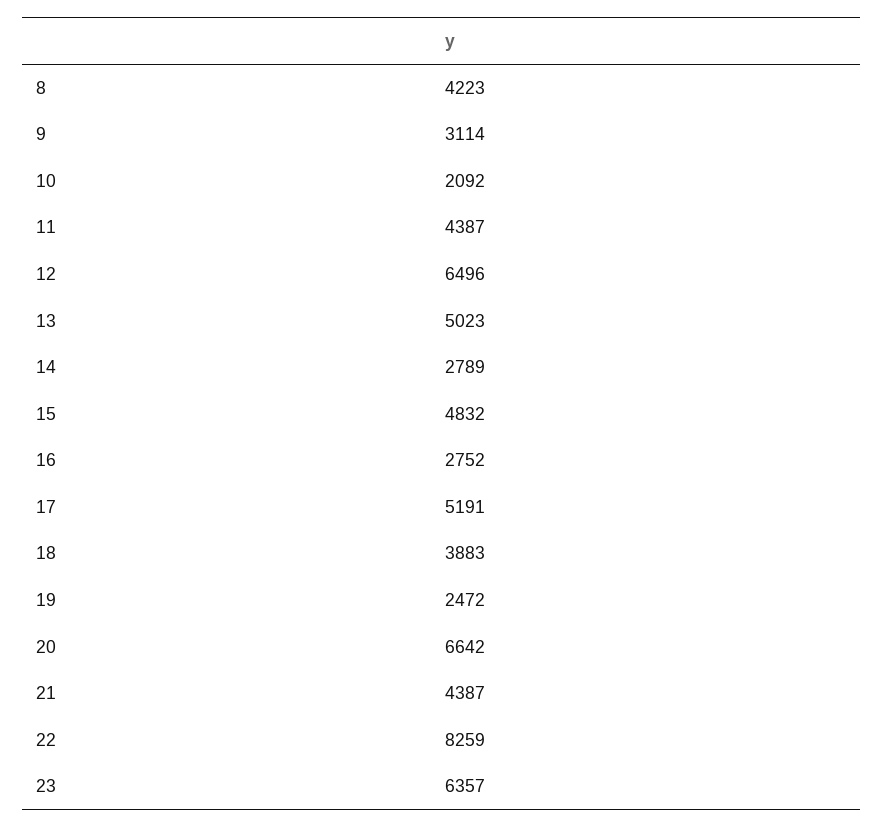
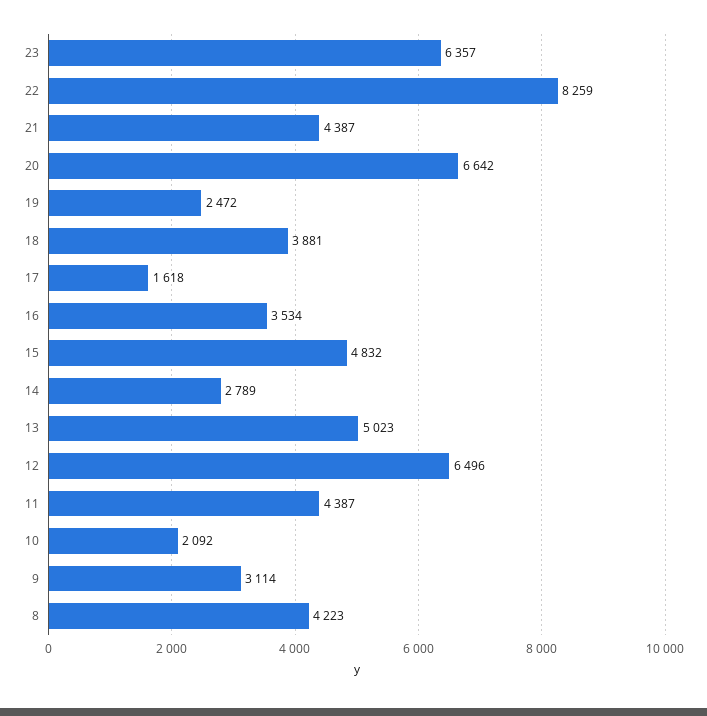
16: 2752 -> 3534
17: 5191 -> 1618
18: 3883 -> 3881

